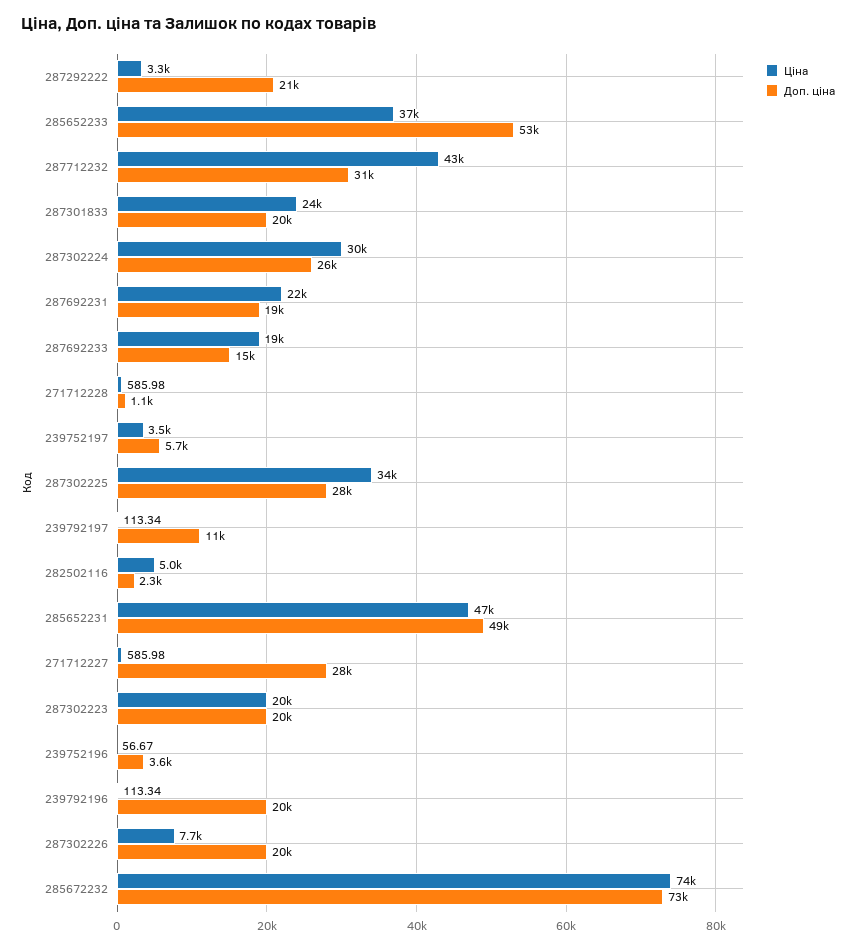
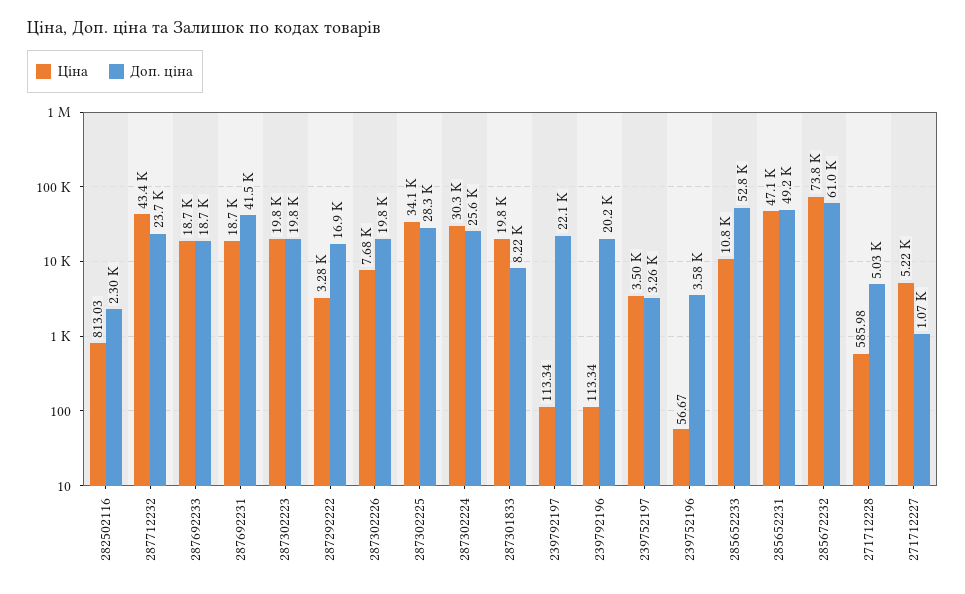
Доп. ціна, 287292222: 21000 -> 16900
Ціна, 285652233: 37000 -> 10800
Доп. ціна, 287712232: 31000 -> 23700
Ціна, 287301833: 24000 -> 19800
Доп. ціна, 287301833: 20000 -> 8220
Ціна, 287692231: 22000 -> 18700
Доп. ціна, 287692231: 19000 -> 41500
Доп. ціна, 287692233: 15000 -> 18700
Доп. ціна, 271712228: 1100 -> 5030
Доп. ціна, 239752197: 5700 -> 3260
Доп. ціна, 239792197: 11000 -> 22100
Ціна, 282502116: 5000 -> 813.03
Ціна, 271712227: 585.98 -> 5220
Доп. ціна, 271712227: 28000 -> 1070
Доп. ціна, 285672232: 73000 -> 61000

